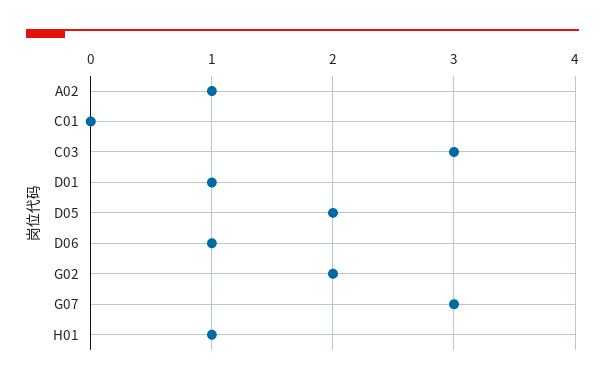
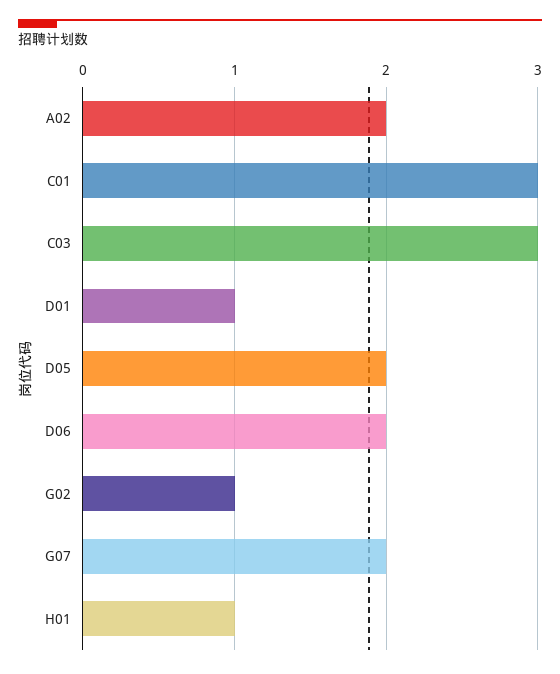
A02: 1 -> 2
C01: 0 -> 3
D06: 1 -> 2
G02: 2 -> 1
G07: 3 -> 2

